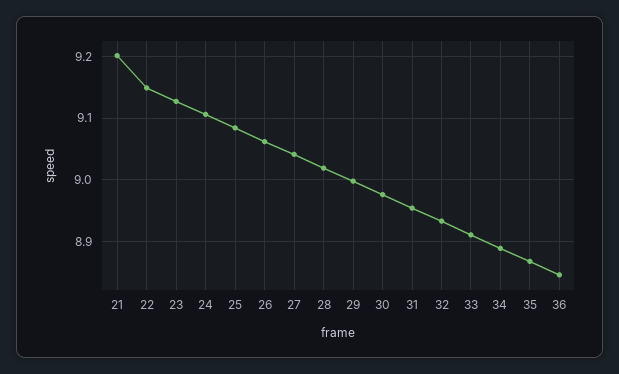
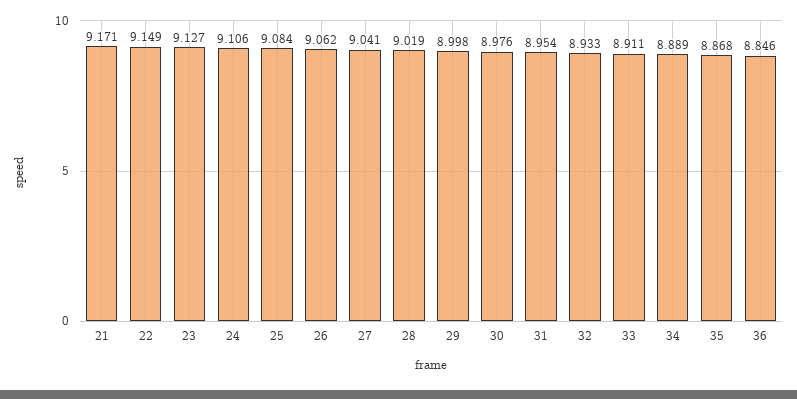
21: 9.2 -> 9.171

